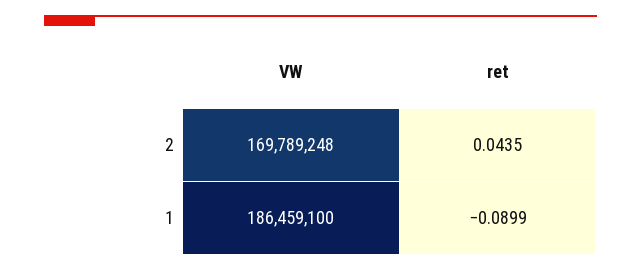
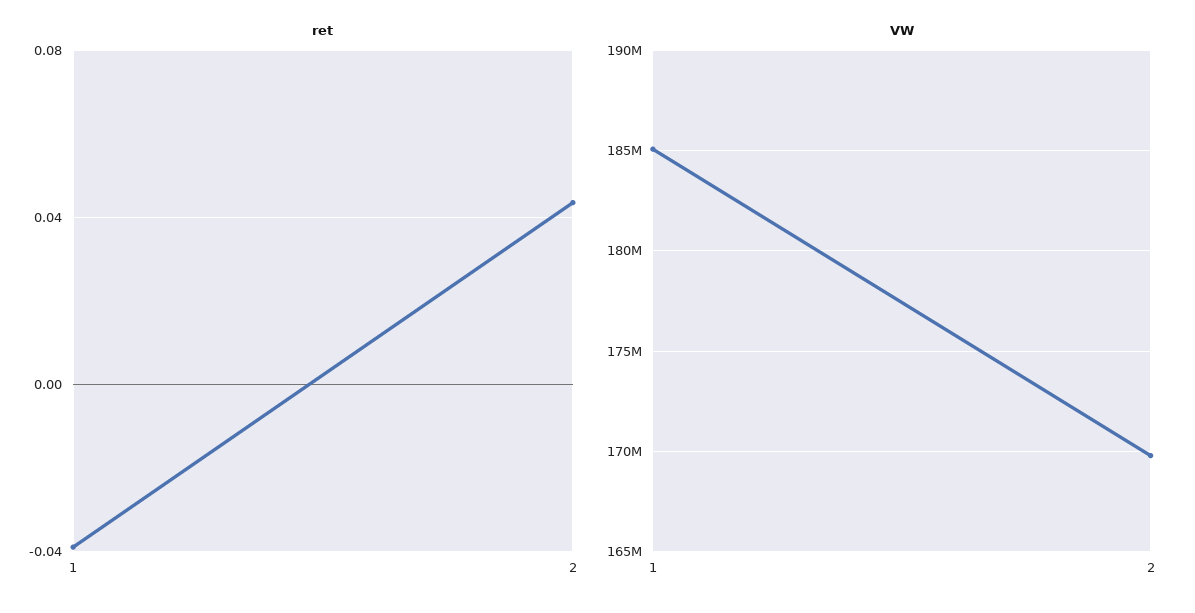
VW, 1: 186459100 -> 185000000
ret, 1: -0.0899 -> -0.04

